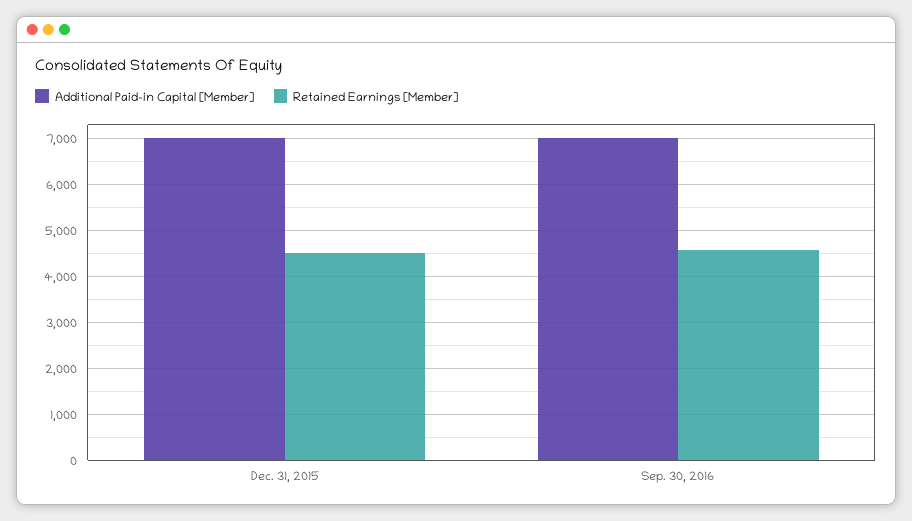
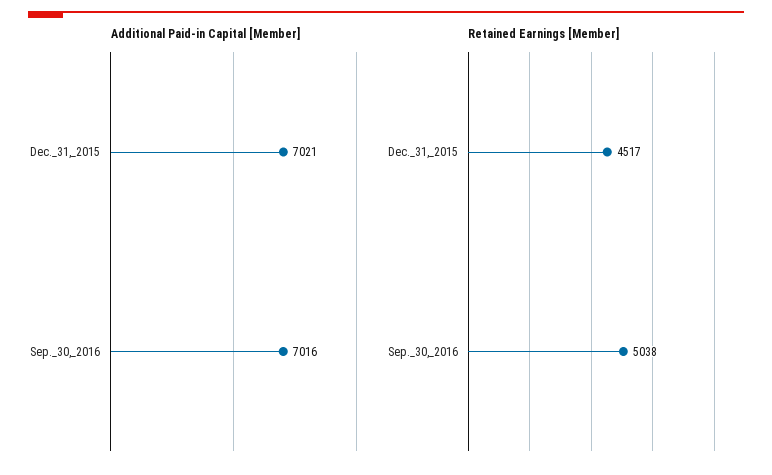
Retained Earnings [Member], Sep. 30, 2016: 4600 -> 5038

